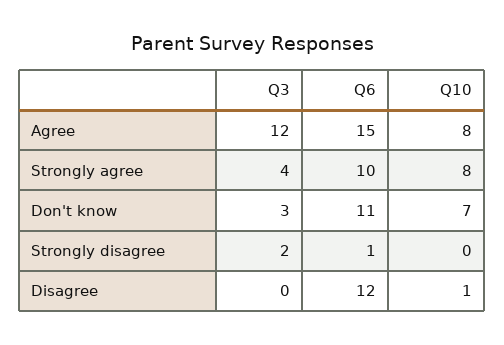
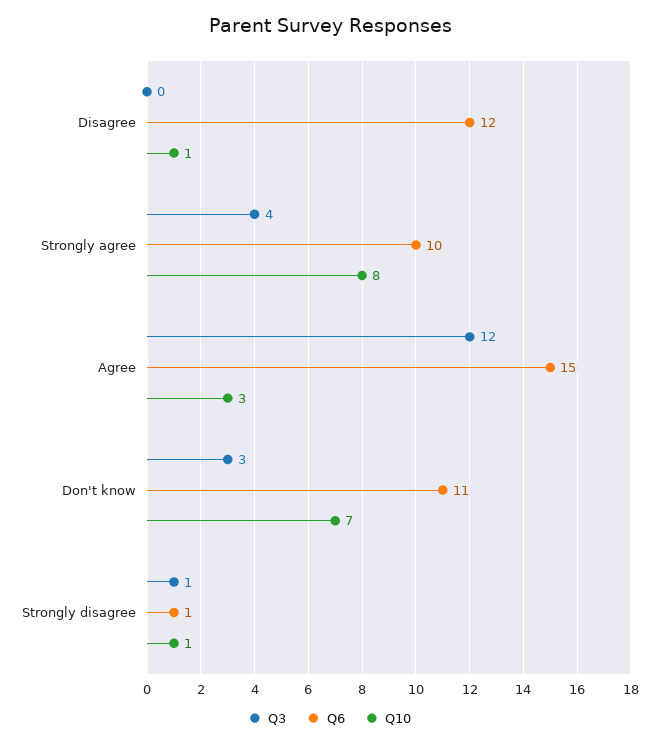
Q10, Agree: 8 -> 3
Q3, Strongly disagree: 2 -> 1
Q10, Strongly disagree: 0 -> 1

